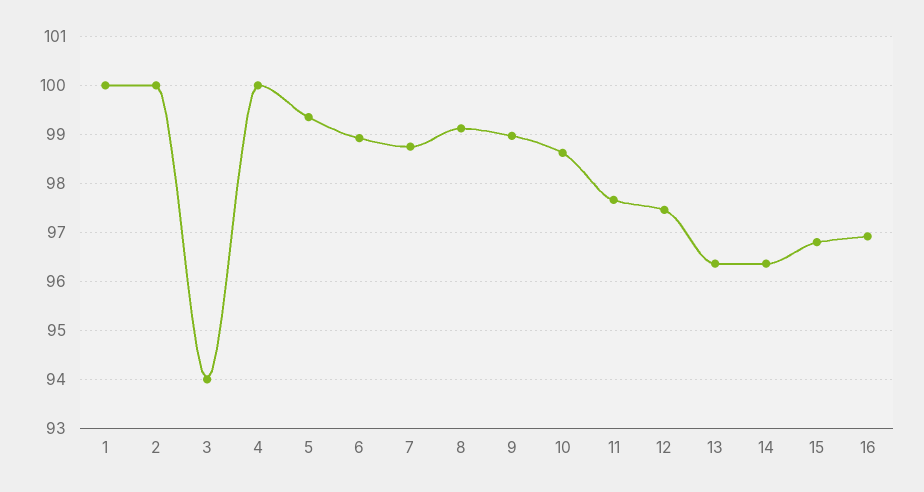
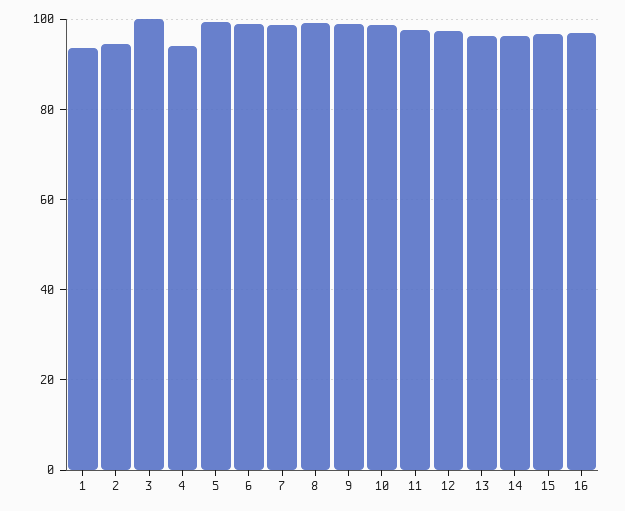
1: 100 -> 94
2: 100 -> 94
3: 94 -> 100
4: 100 -> 94

